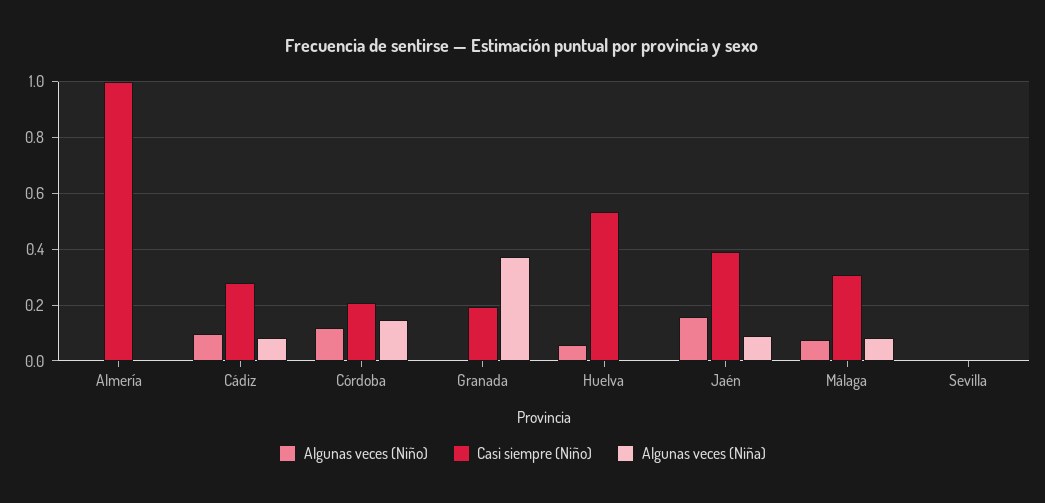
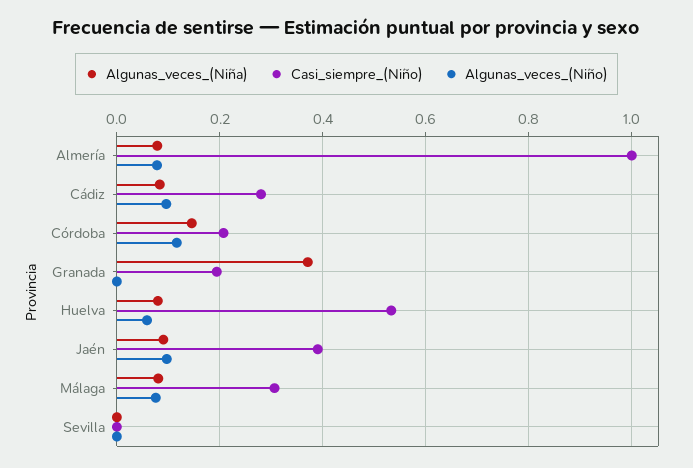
Algunas veces (Niño), Almería: 0 -> 0.08
Algunas veces (Niña), Almería: 0 -> 0.08
Algunas veces (Niña), Huelva: 0 -> 0.08
Algunas veces (Niño), Jaén: 0.15 -> 0.1

